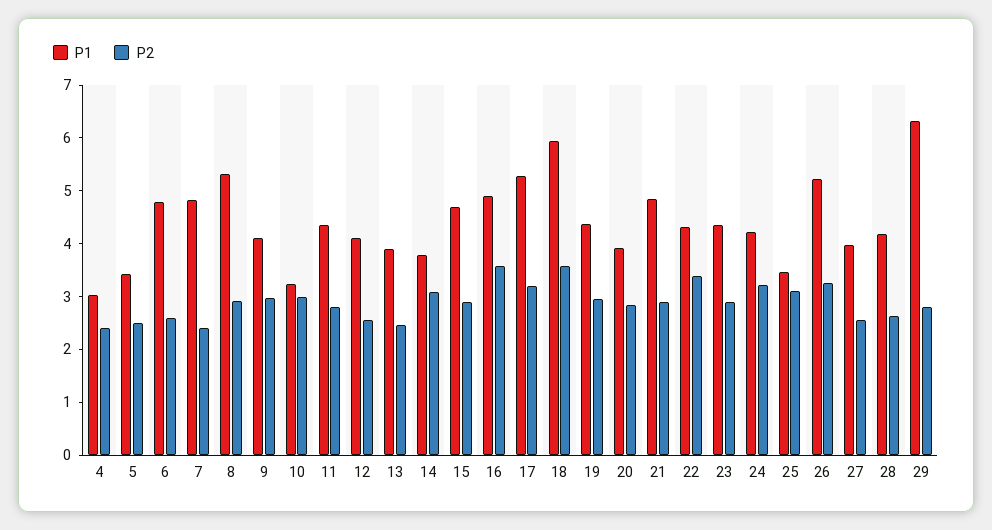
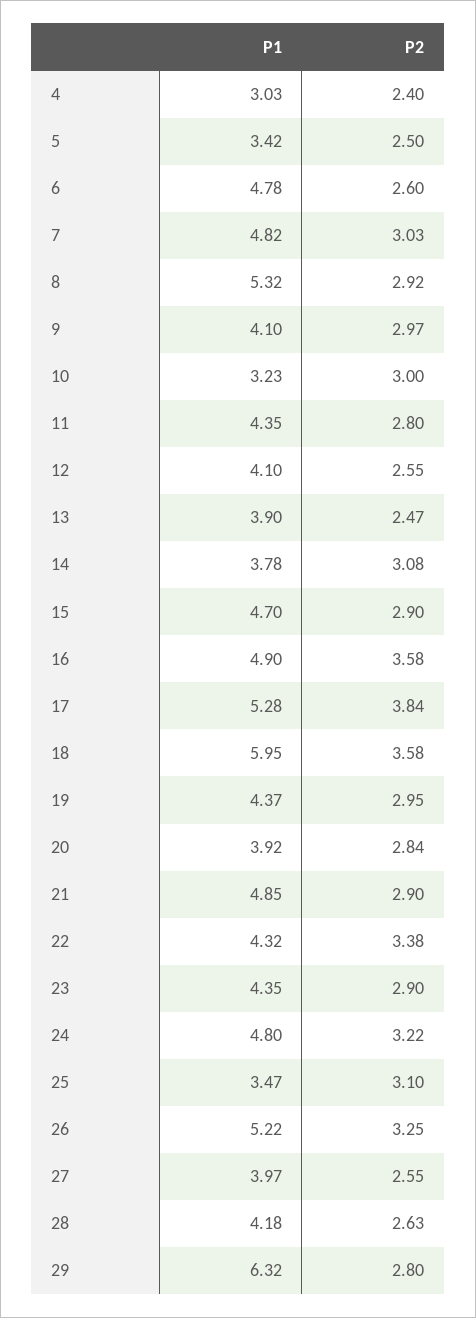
P2, 7: 2.4 -> 3.03
P2, 17: 3.2 -> 3.84
P1, 24: 4.2 -> 4.8

